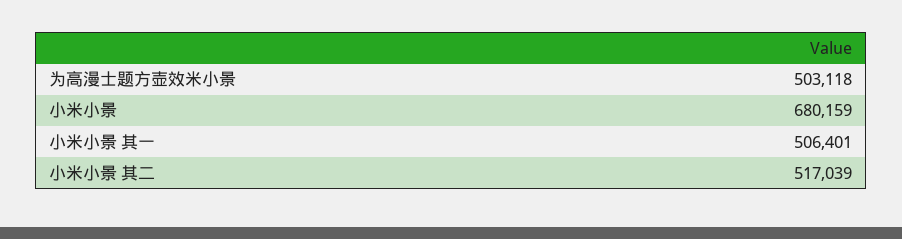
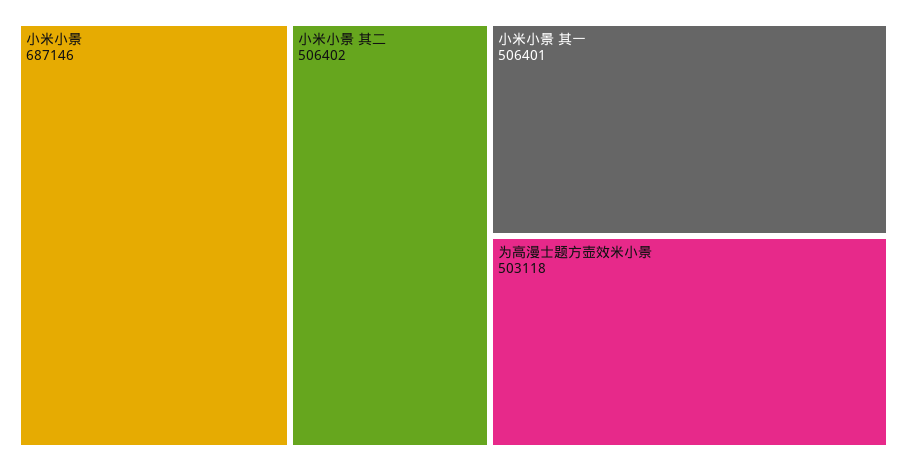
小米小景: 680159 -> 687146
小米小景 其二: 517039 -> 506402

